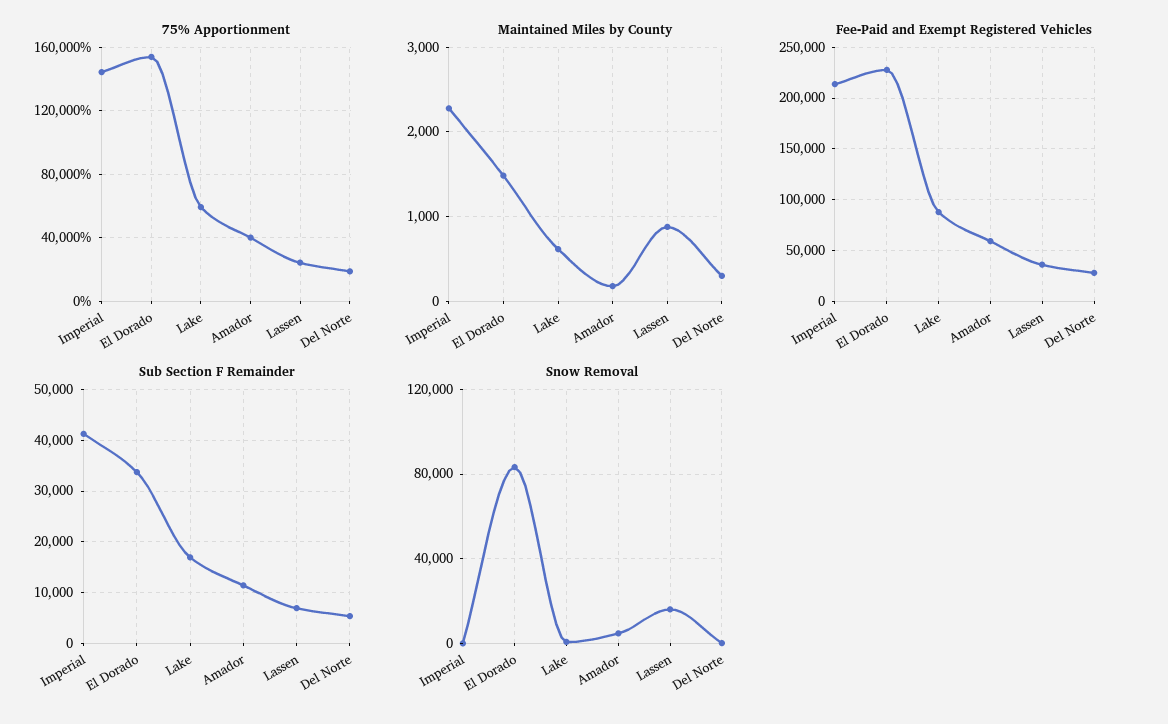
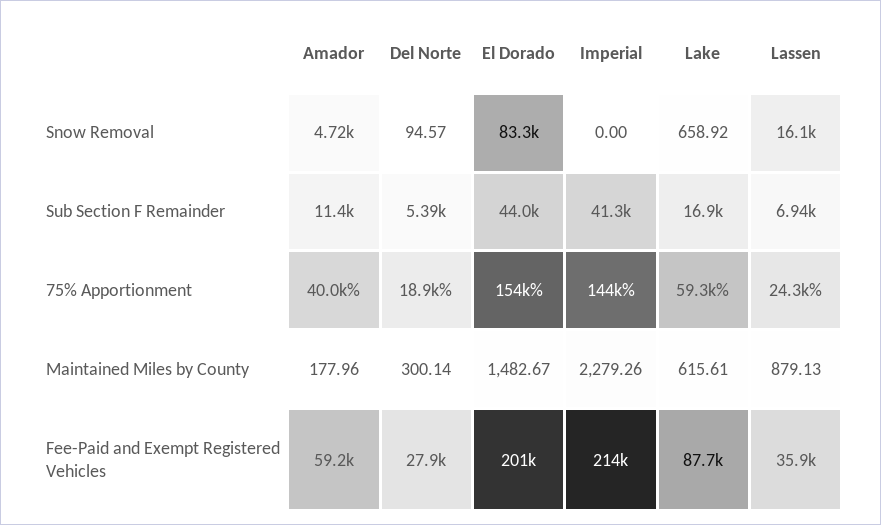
Fee-Paid and Exempt Registered Vehicles, El Dorado: 230000 -> 201000
Sub Section F Remainder, El Dorado: 34000 -> 44000

